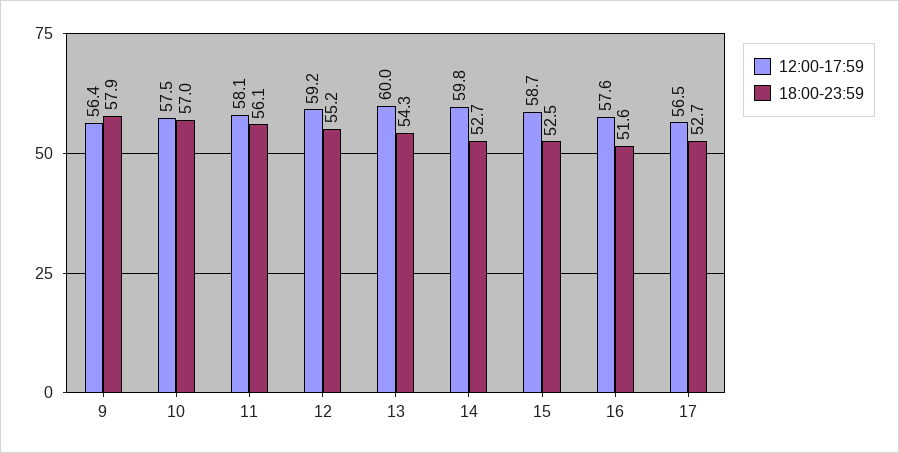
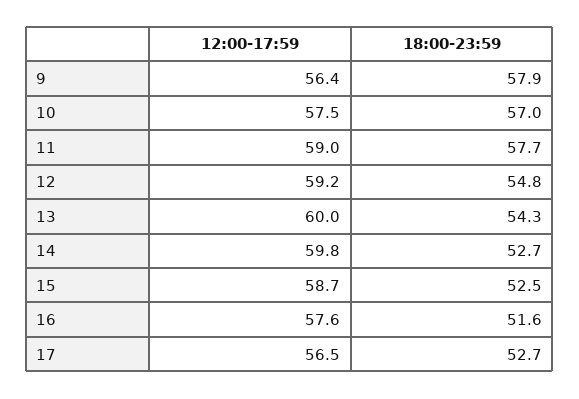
12:00-17:59, 11: 58.1 -> 59
18:00-23:59, 11: 56.1 -> 57.7
18:00-23:59, 12: 55.2 -> 54.8

